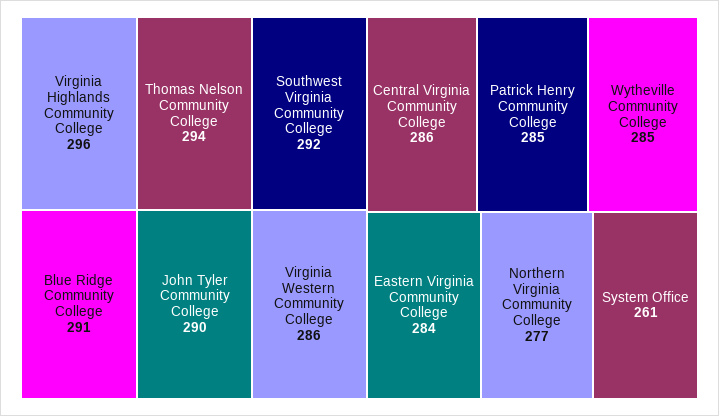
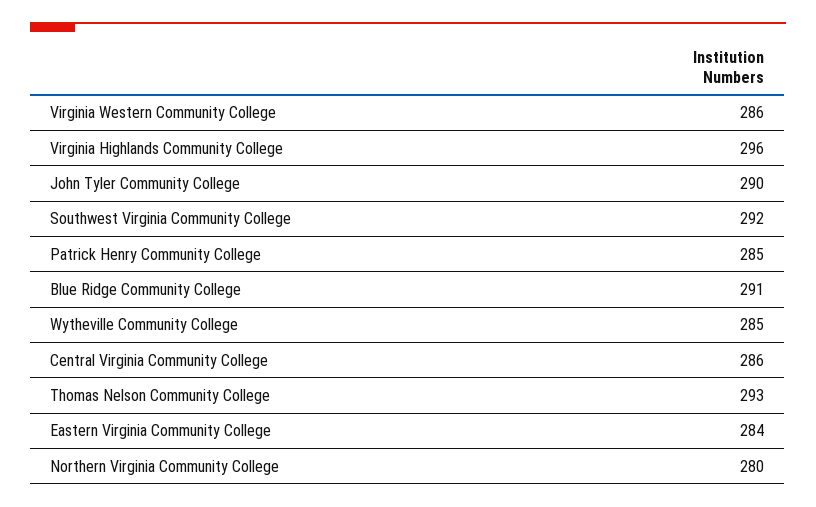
Thomas Nelson Community College: 294 -> 293
Northern Virginia Community College: 277 -> 280
System Office: 261 -> none

